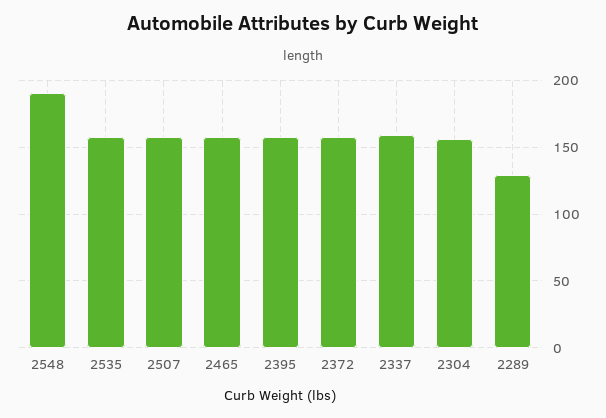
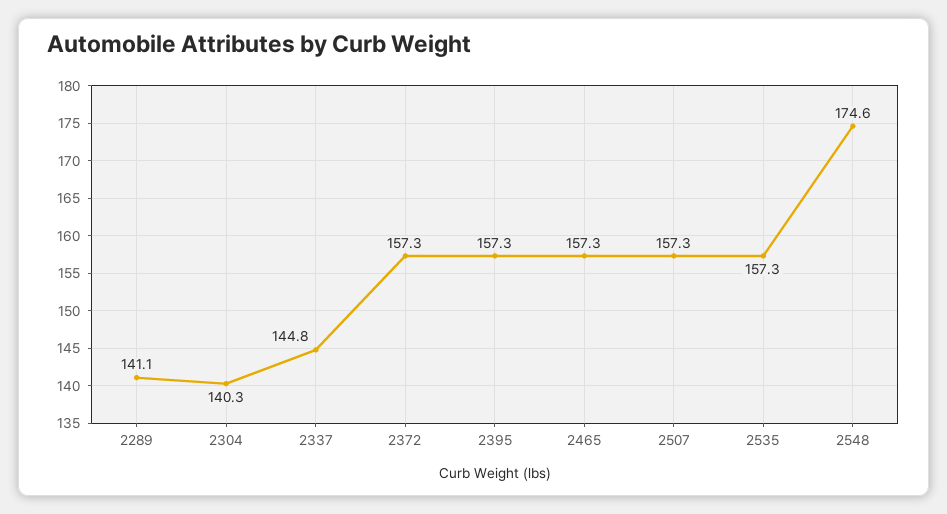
2548: 190 -> 174.6
2337: 160 -> 144.8
2304: 155 -> 140.3
2289: 130 -> 141.1

